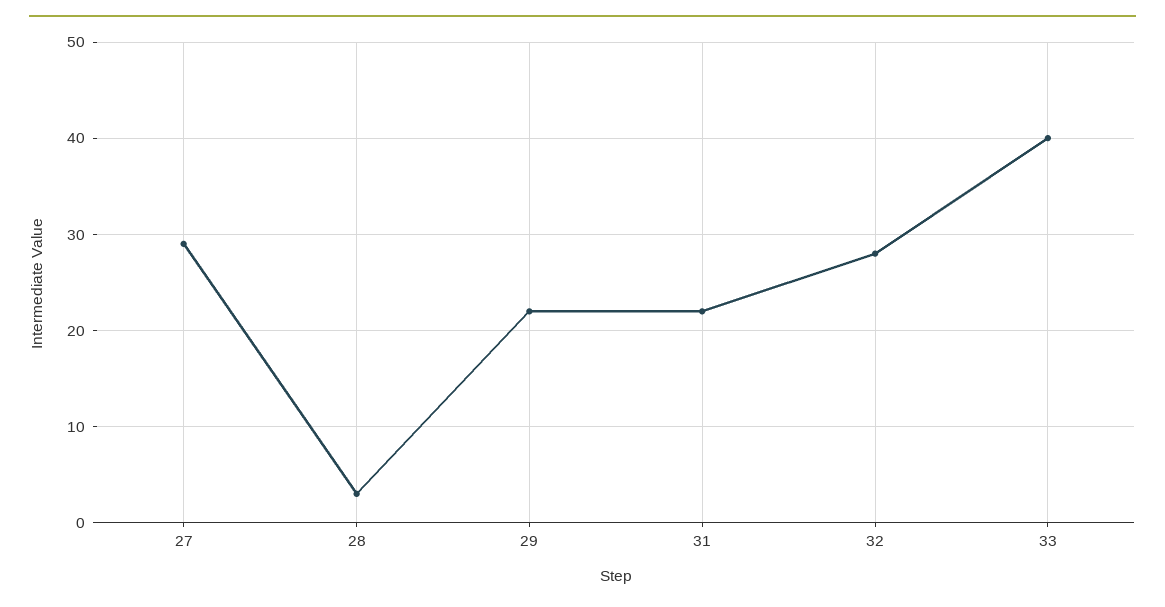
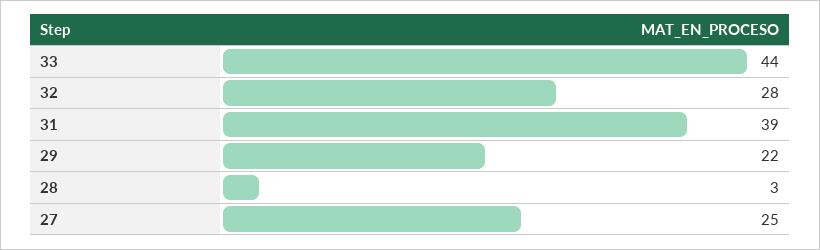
27: 29 -> 25
31: 22 -> 39
33: 40 -> 44

